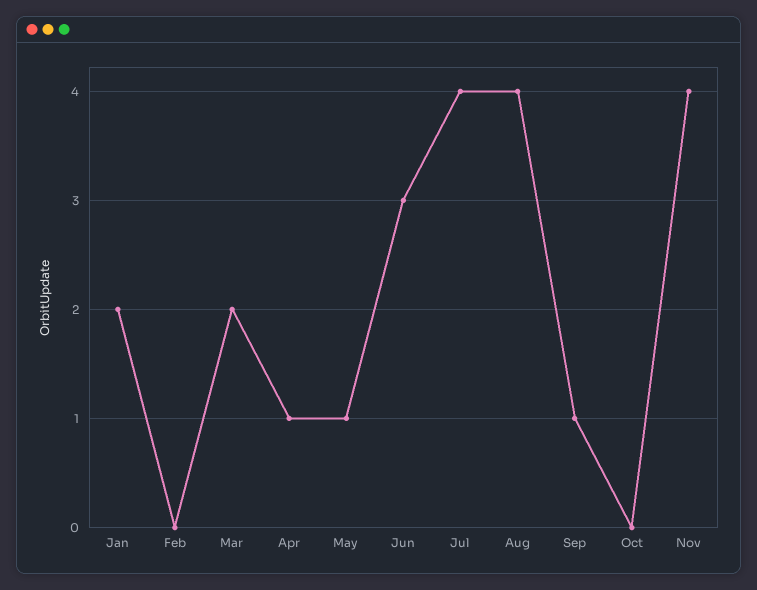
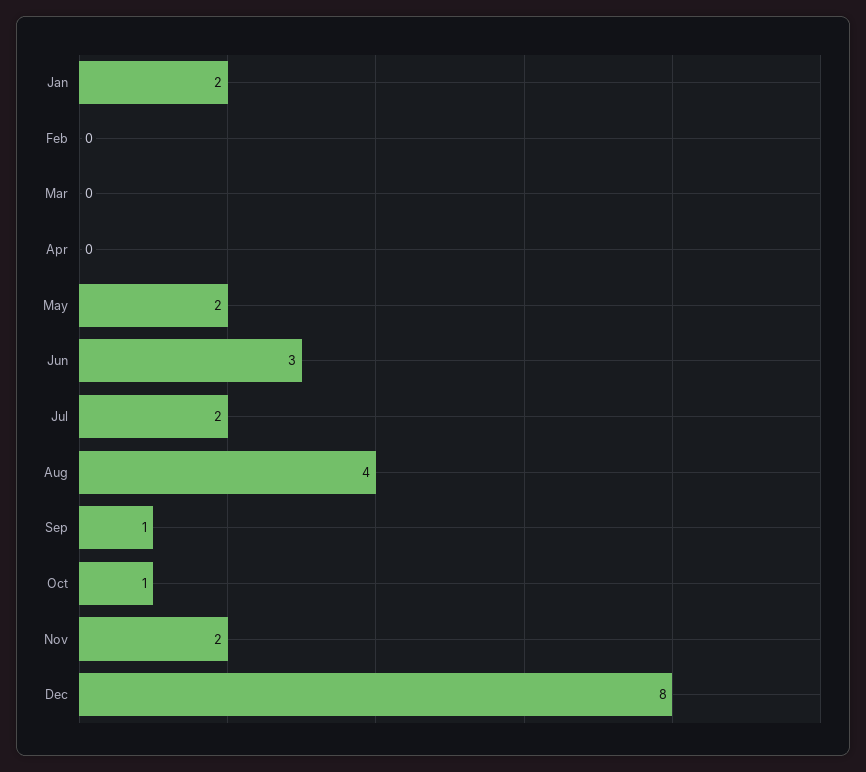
Mar: 2 -> 0
Apr: 1 -> 0
May: 1 -> 2
Jul: 4 -> 2
Oct: 0 -> 1
Nov: 4 -> 2
Dec: none -> 8

